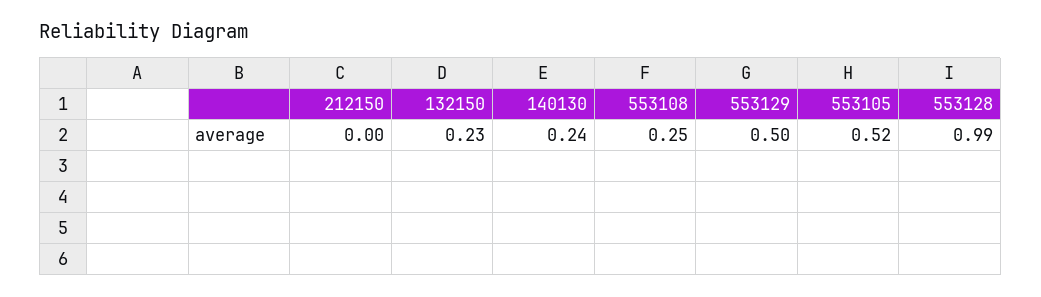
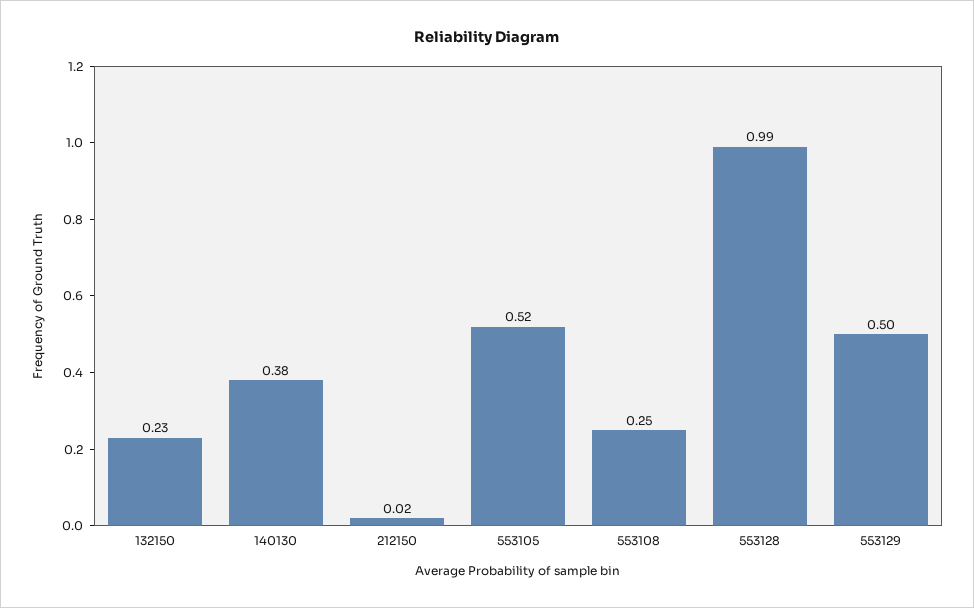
212150: 0 -> 0.02
140130: 0.24 -> 0.38

